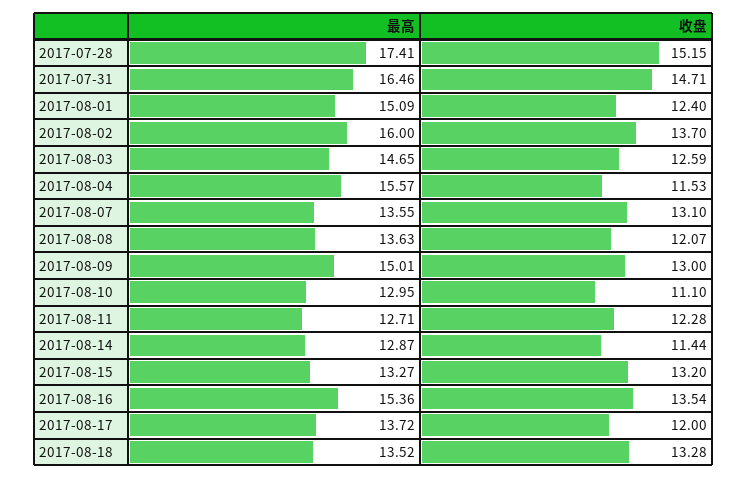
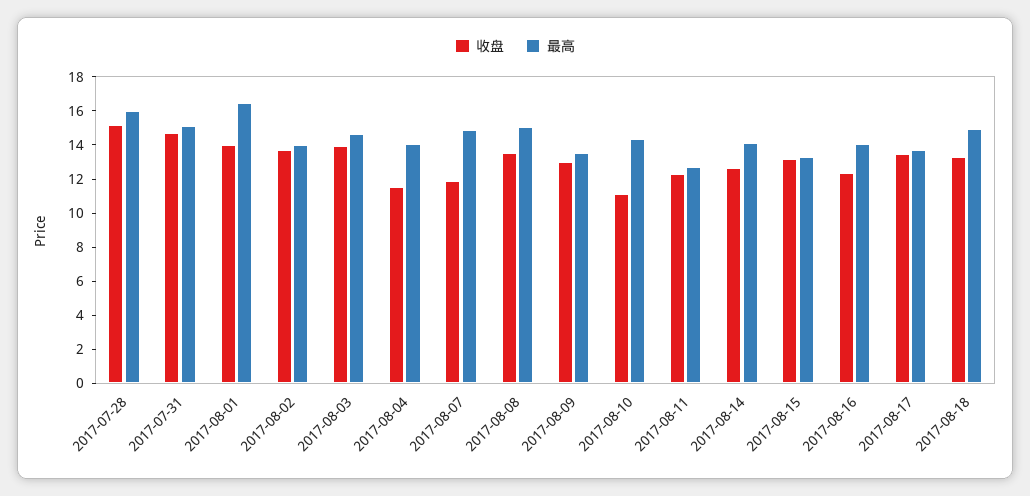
最高, 2017-07-28: 17.41 -> 16
最高, 2017-07-31: 16.46 -> 15
最高, 2017-08-01: 15.09 -> 16.5
收盘, 2017-08-01: 12.4 -> 14
最高, 2017-08-02: 16 -> 14
收盘, 2017-08-03: 12.59 -> 14
最高, 2017-08-04: 15.57 -> 14
最高, 2017-08-07: 13.55 -> 15
收盘, 2017-08-07: 13.1 -> 12
最高, 2017-08-08: 13.63 -> 15
收盘, 2017-08-08: 12.07 -> 13.5
最高, 2017-08-09: 15.01 -> 13.5
最高, 2017-08-10: 12.95 -> 14.5
最高, 2017-08-14: 12.87 -> 14
收盘, 2017-08-14: 11.44 -> 12.5
最高, 2017-08-16: 15.36 -> 14
收盘, 2017-08-16: 13.54 -> 12.5
收盘, 2017-08-17: 12 -> 13.5
最高, 2017-08-18: 13.52 -> 15

